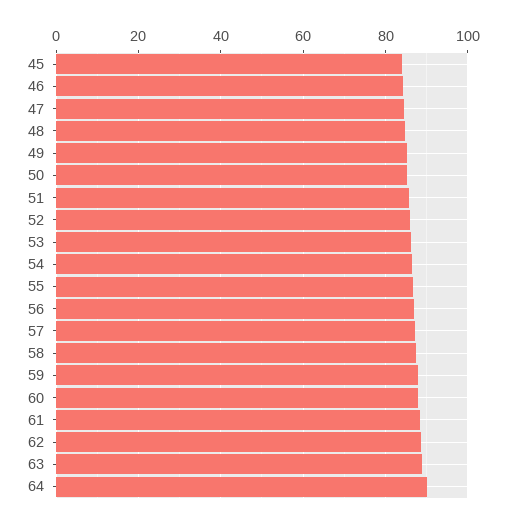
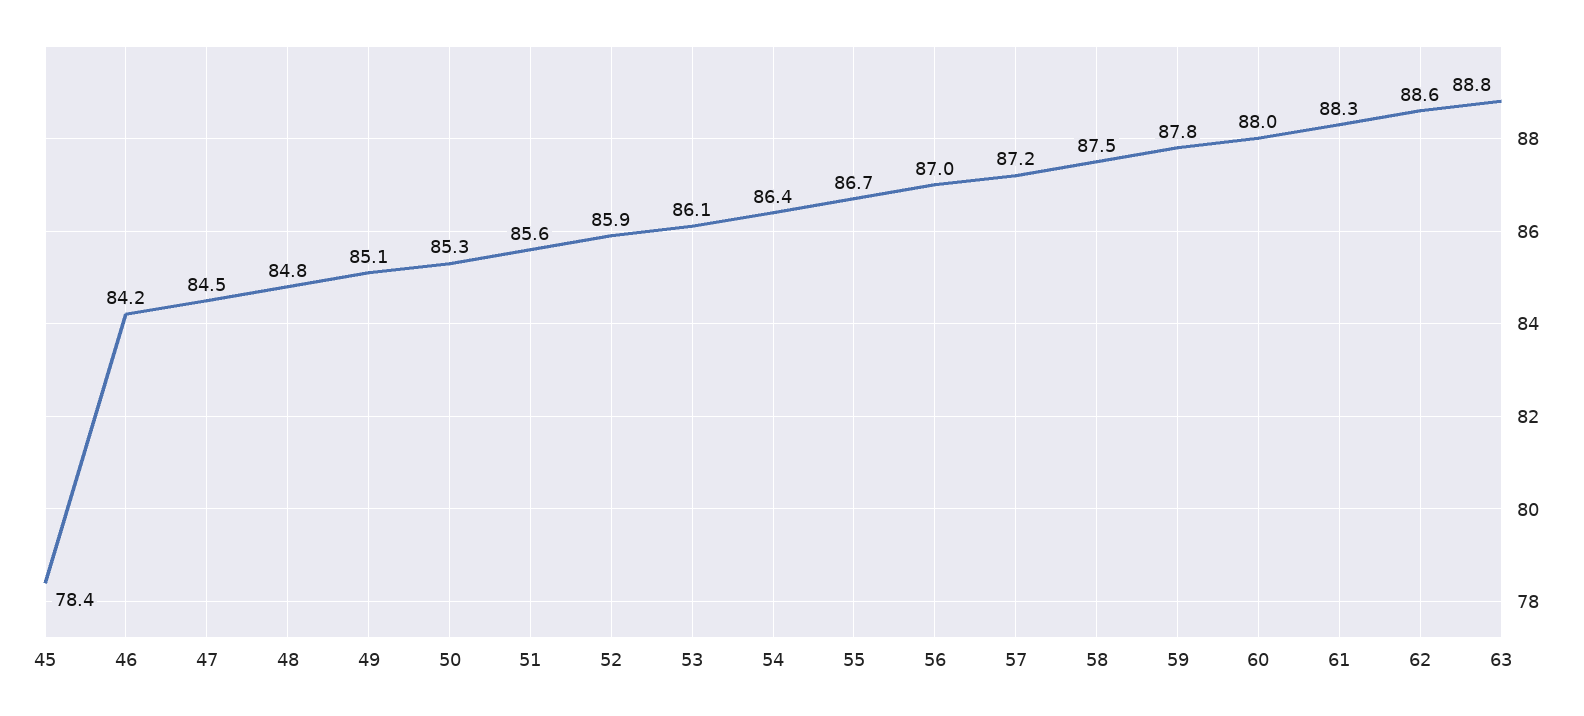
45: 84 -> 78.4
64: 90 -> none

